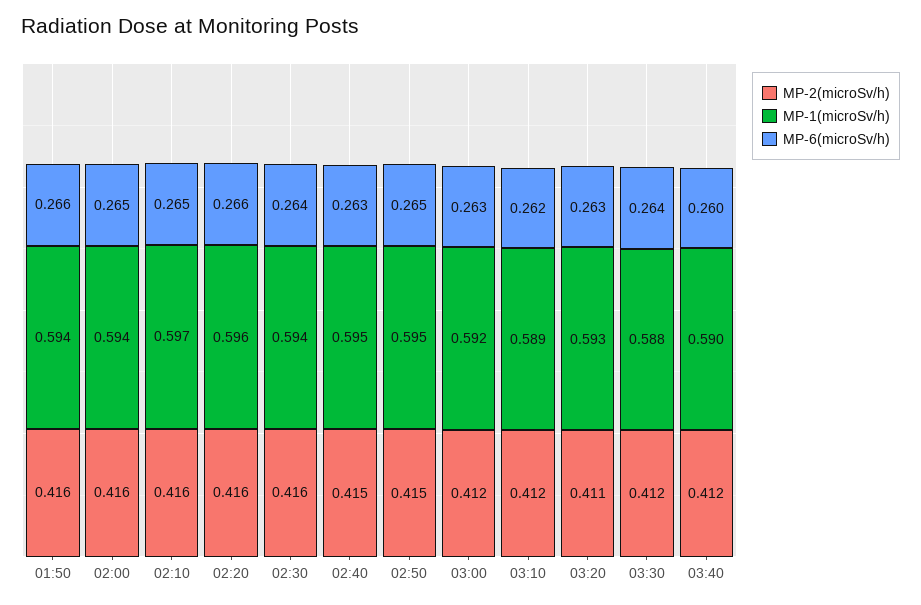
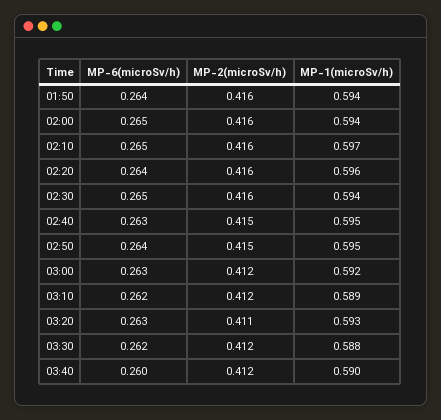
MP-6(microSv/h), 01:50: 0.266 -> 0.264
MP-6(microSv/h), 02:20: 0.266 -> 0.264
MP-6(microSv/h), 02:30: 0.264 -> 0.265
MP-6(microSv/h), 02:50: 0.265 -> 0.264
MP-6(microSv/h), 03:30: 0.264 -> 0.262

